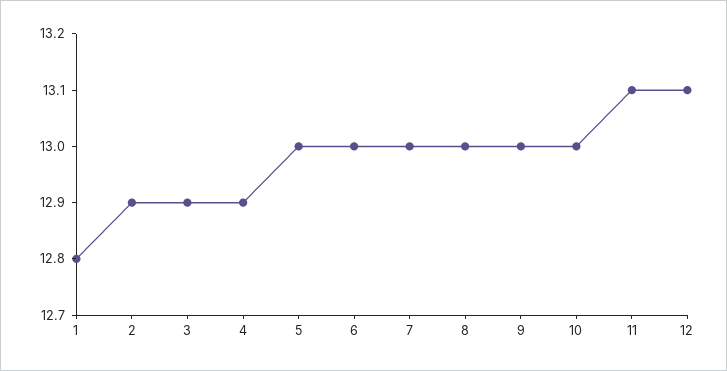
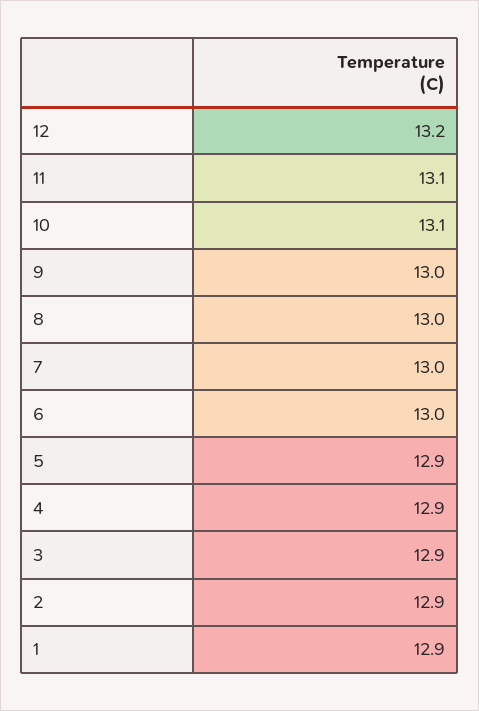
1: 12.8 -> 12.9
5: 13 -> 12.9
10: 13 -> 13.1
12: 13.1 -> 13.2

